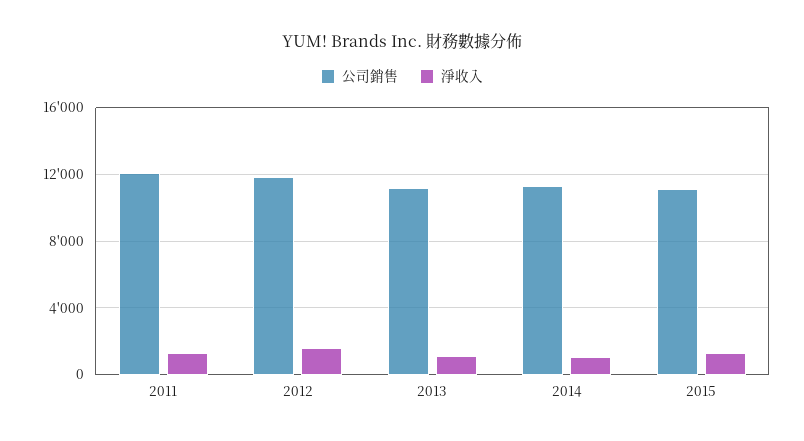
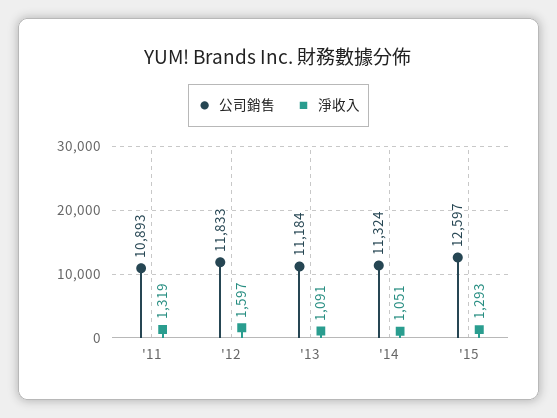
公司銷售, 2011: 12000 -> 10893
公司銷售, 2015: 11000 -> 12597

